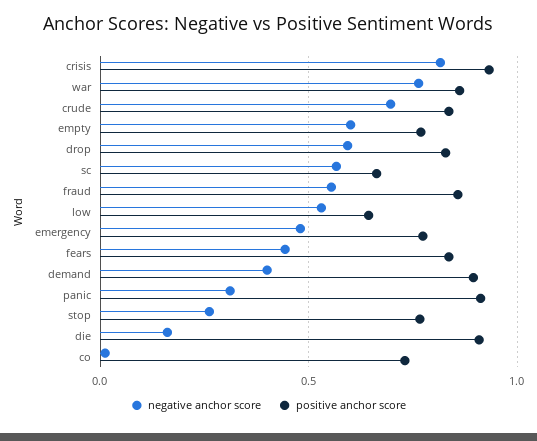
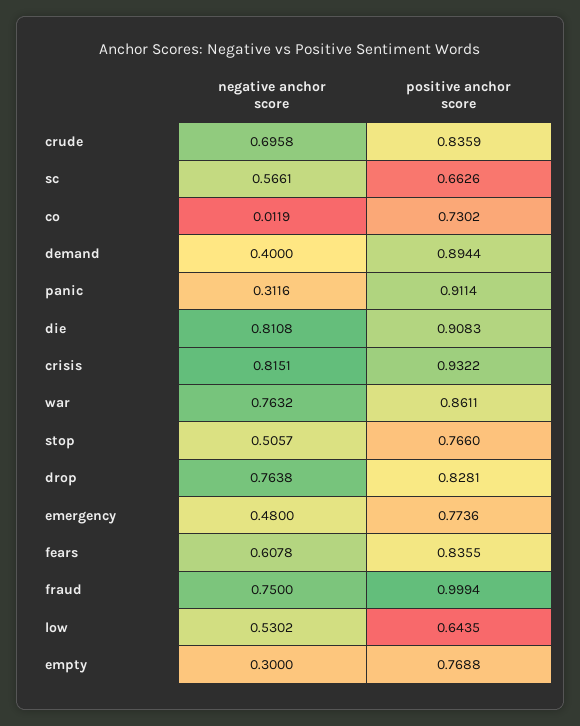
negative anchor score, empty: 0.6 -> 0.3
negative anchor score, drop: 0.6 -> 0.7638
negative anchor score, fraud: 0.55 -> 0.75
positive anchor score, fraud: 0.85 -> 0.9994
negative anchor score, fears: 0.45 -> 0.6078
negative anchor score, stop: 0.25 -> 0.5057
negative anchor score, die: 0.15 -> 0.8108

